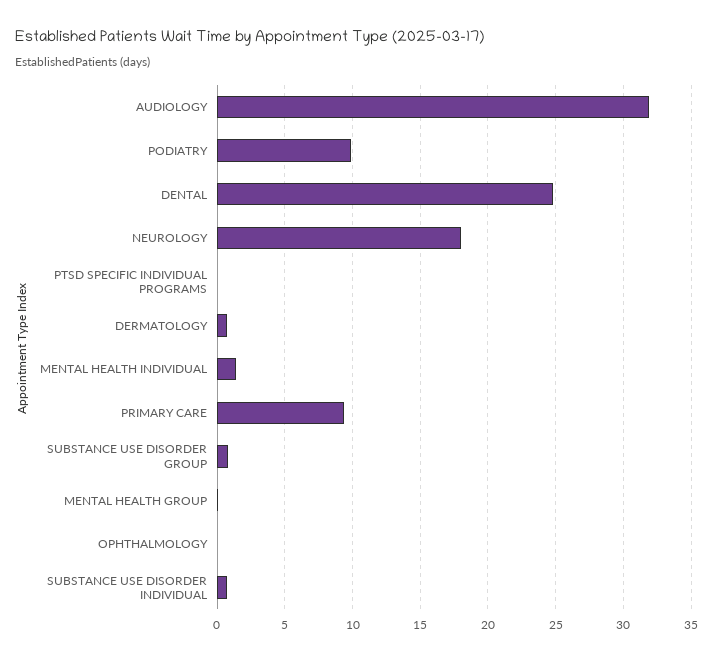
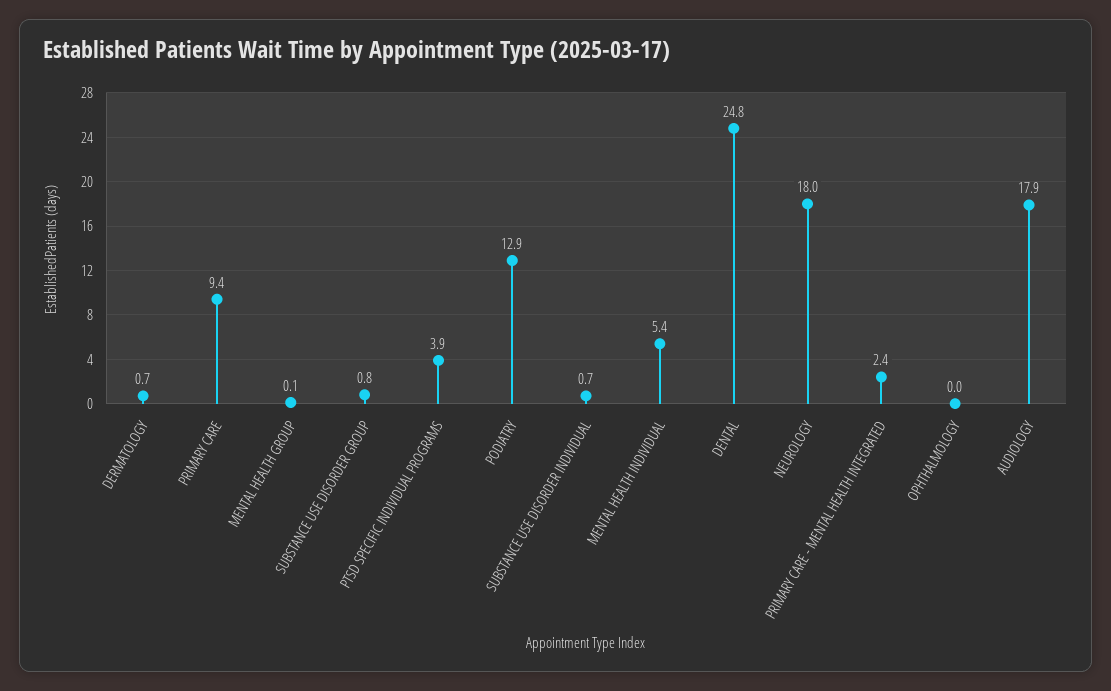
AUDIOLOGY: 32 -> 17.9
PODIATRY: 10 -> 12.9
PTSD SPECIFIC INDIVIDUAL PROGRAMS: 0 -> 3.9
MENTAL HEALTH INDIVIDUAL: 1.5 -> 5.4
PRIMARY CARE - MENTAL HEALTH INTEGRATED: none -> 2.4

